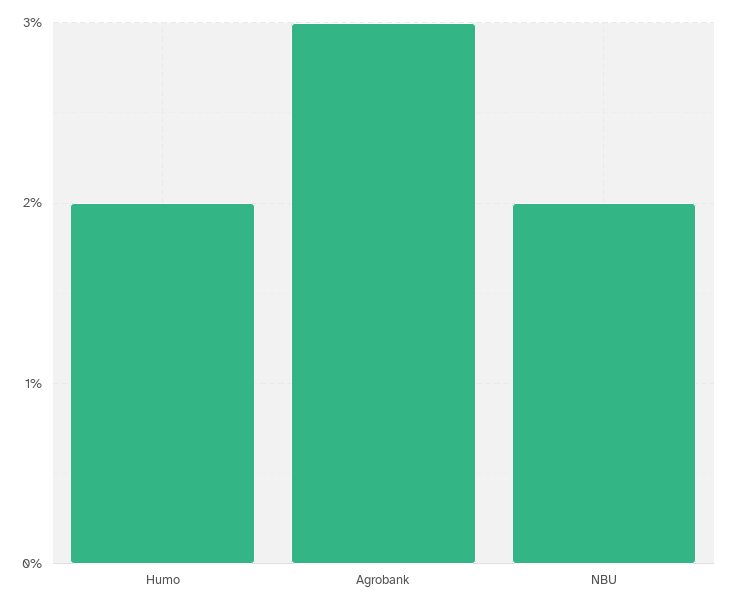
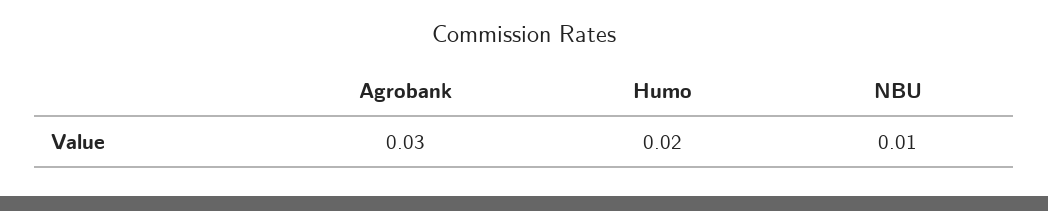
NBU: 0.02 -> 0.01

